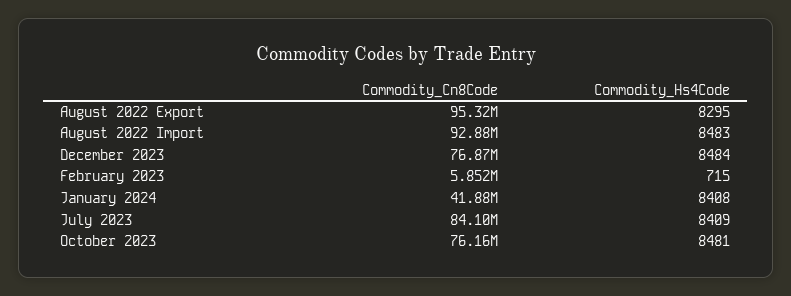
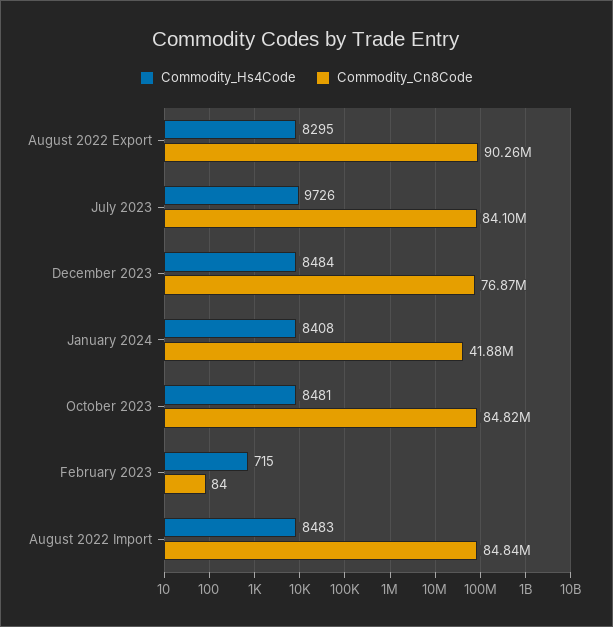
Commodity_Cn8Code, August 2022 Export: 95320000 -> 90260000
Commodity_Cn8Code, August 2022 Import: 92880000 -> 84840000
Commodity_Cn8Code, February 2023: 5852000 -> 84
Commodity_Hs4Code, July 2023: 8409 -> 9726
Commodity_Cn8Code, October 2023: 76160000 -> 84820000

